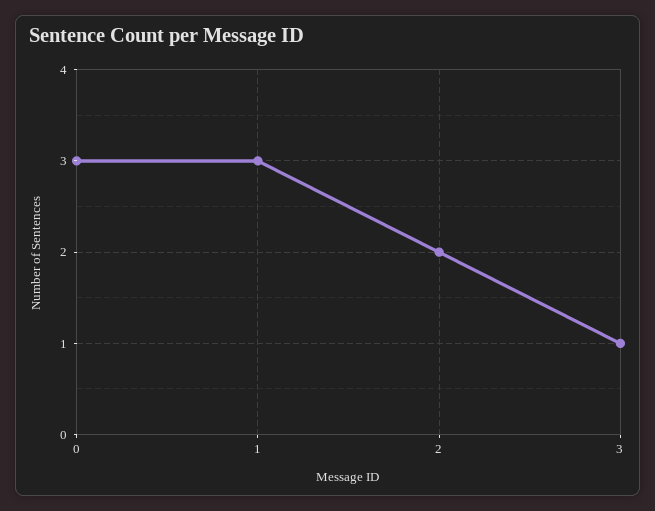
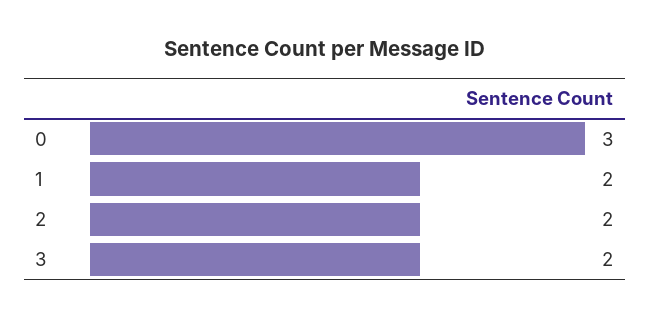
1: 3 -> 2
3: 1 -> 2

